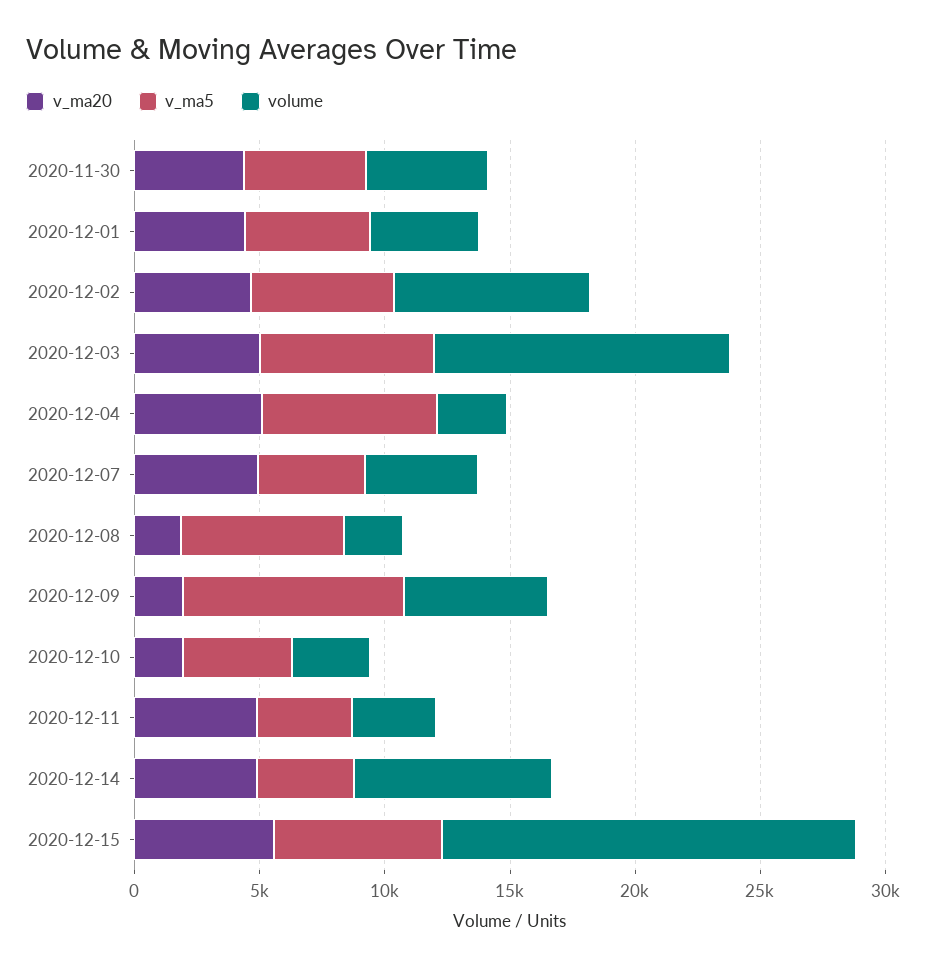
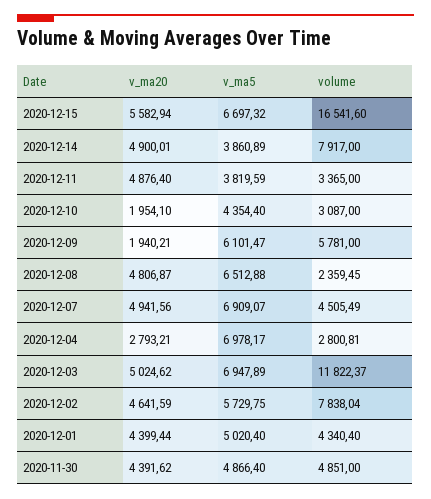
v_ma20, 2020-12-04: 5000 -> 2793.21
v_ma5, 2020-12-07: 4000 -> 6909.07
v_ma20, 2020-12-08: 2000 -> 4806.87
v_ma5, 2020-12-09: 9000 -> 6101.47

